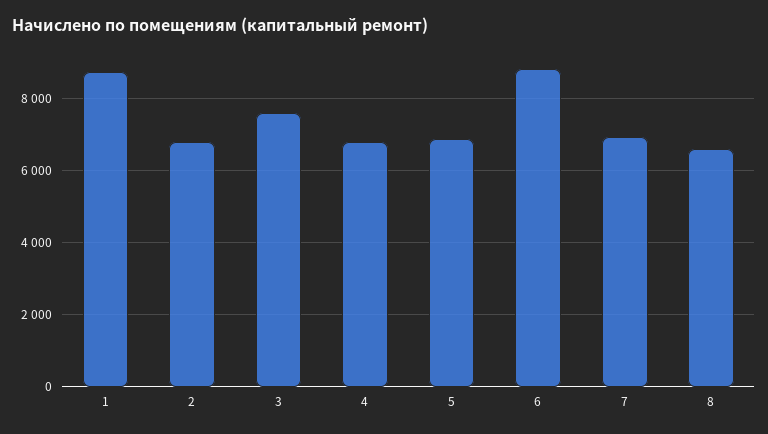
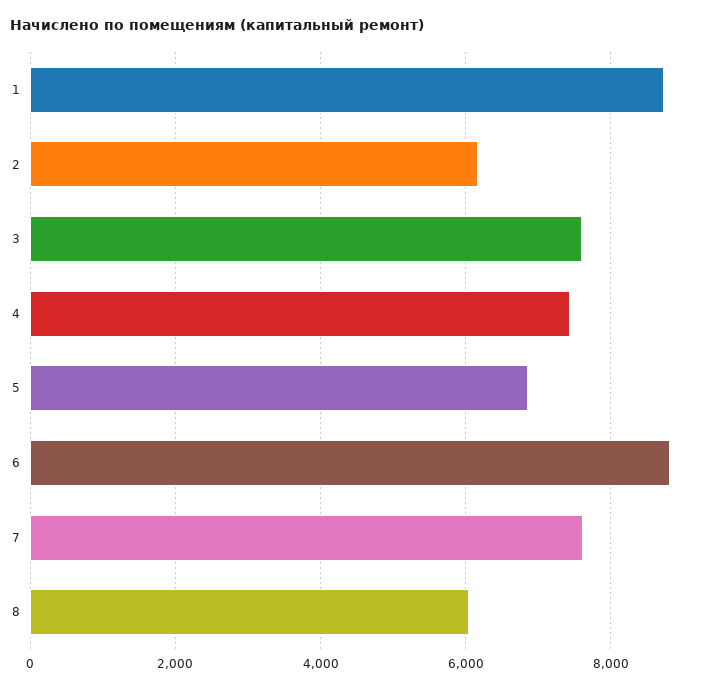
2: 6800 -> 6200
4: 6800 -> 7400
7: 7000 -> 7600
8: 6600 -> 6000

